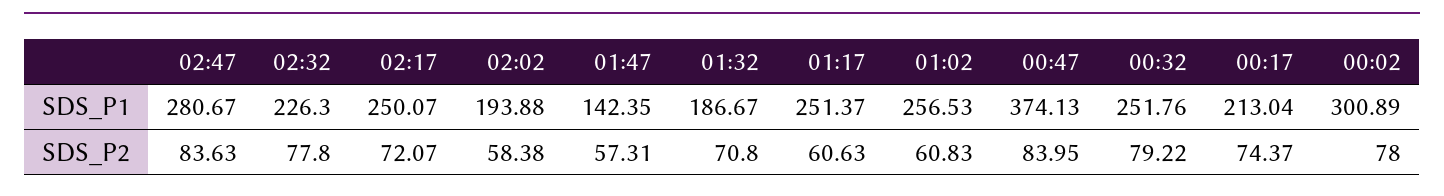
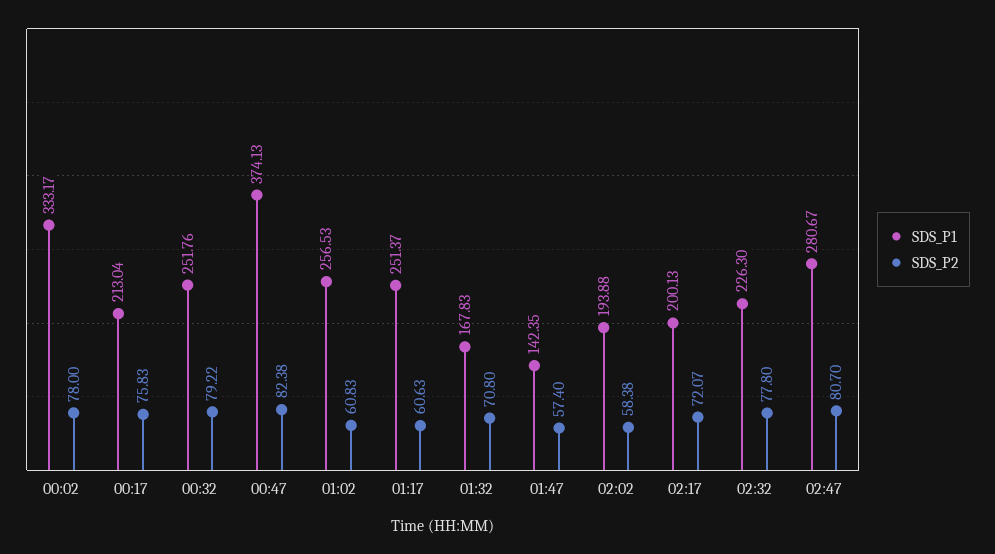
SDS_P1, 02:17: 250.07 -> 200.13
SDS_P1, 01:32: 186.67 -> 167.83
SDS_P1, 00:02: 300.89 -> 333.17
SDS_P2, 02:47: 83.63 -> 80.7
SDS_P2, 01:47: 57.31 -> 57.4
SDS_P2, 00:47: 83.95 -> 82.38
SDS_P2, 00:17: 74.37 -> 75.83

